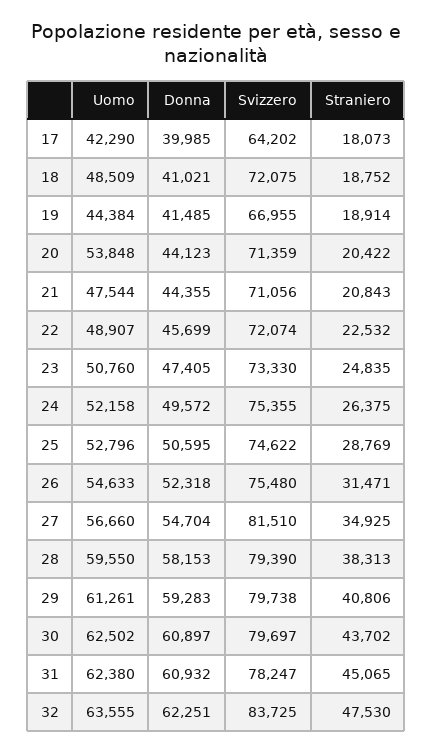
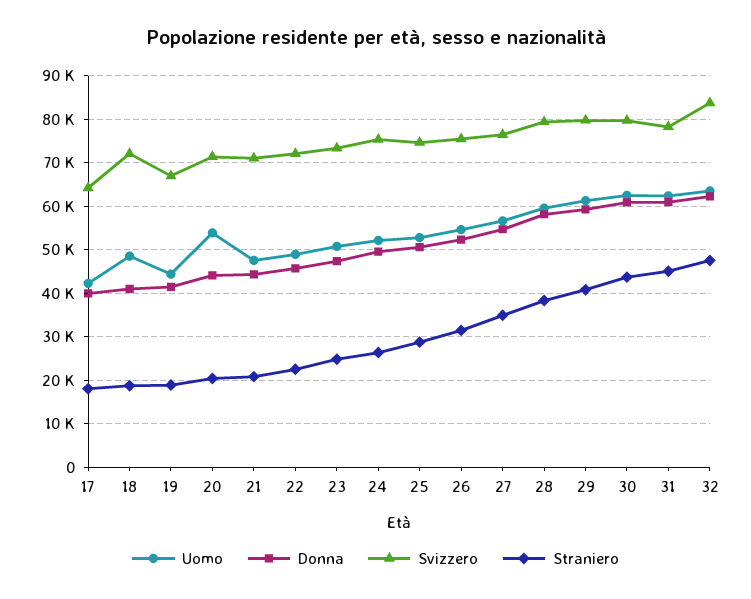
Svizzero, 27: 81510 -> 76000

